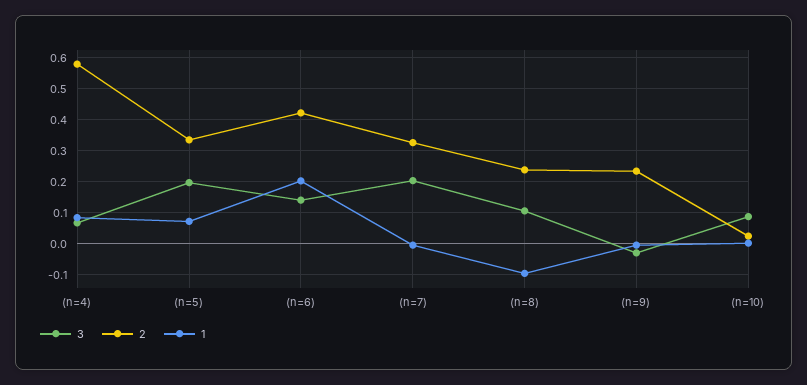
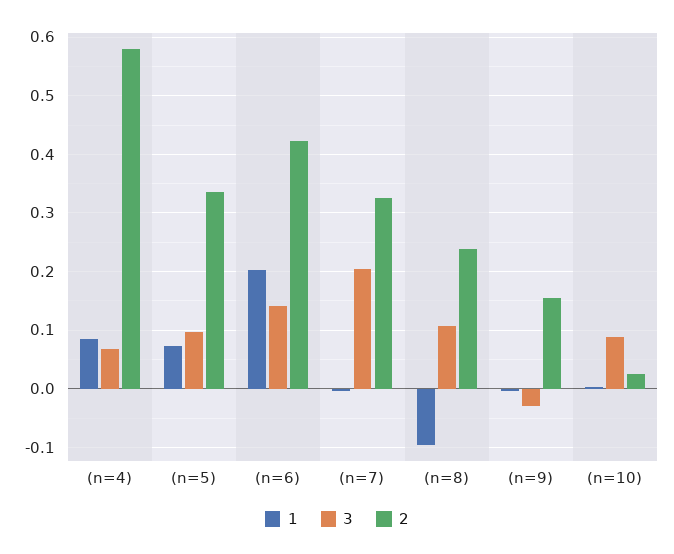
3, (n=5): 0.2 -> 0.1
2, (n=9): 0.24 -> 0.16

